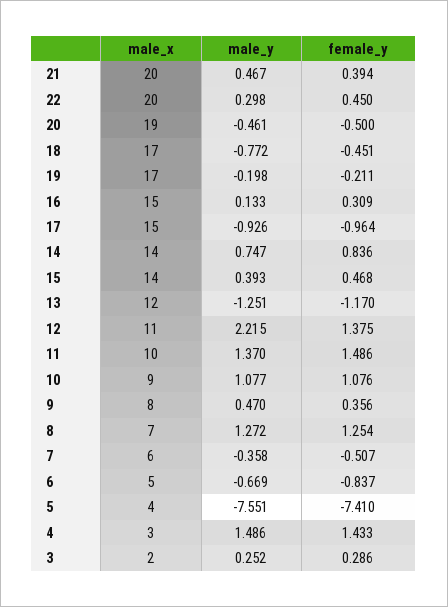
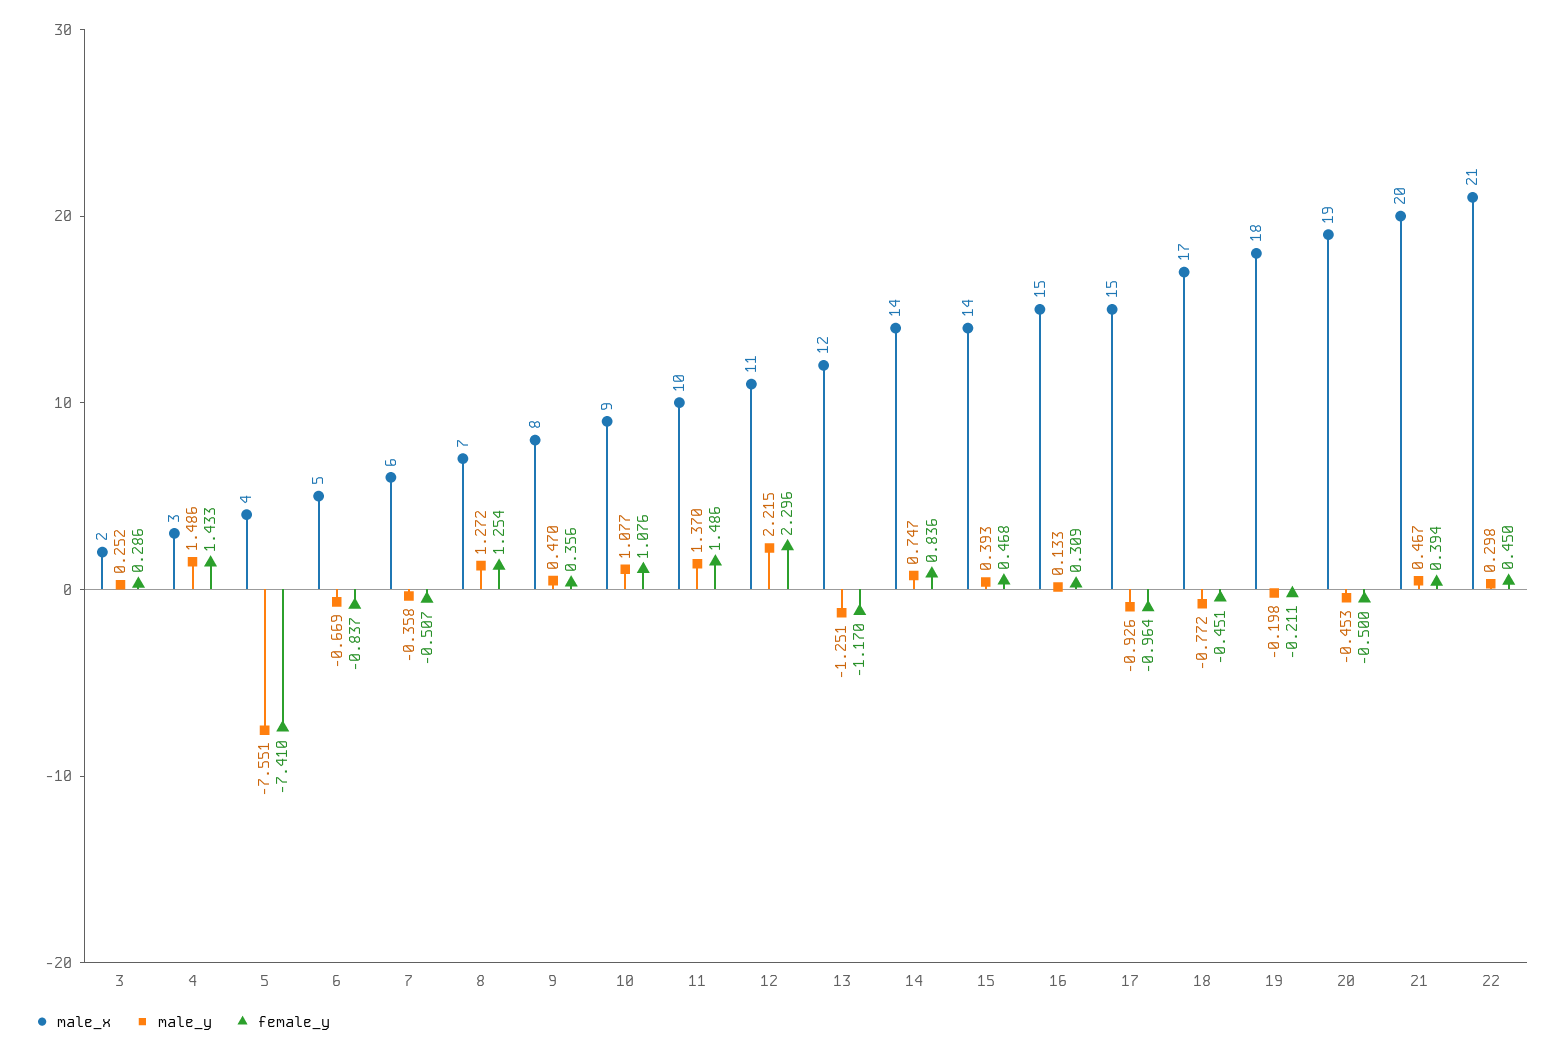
male_x, 22: 20 -> 21
male_y, 20: -0.461 -> -0.453
male_x, 19: 17 -> 18
female_y, 12: 1.375 -> 2.296

